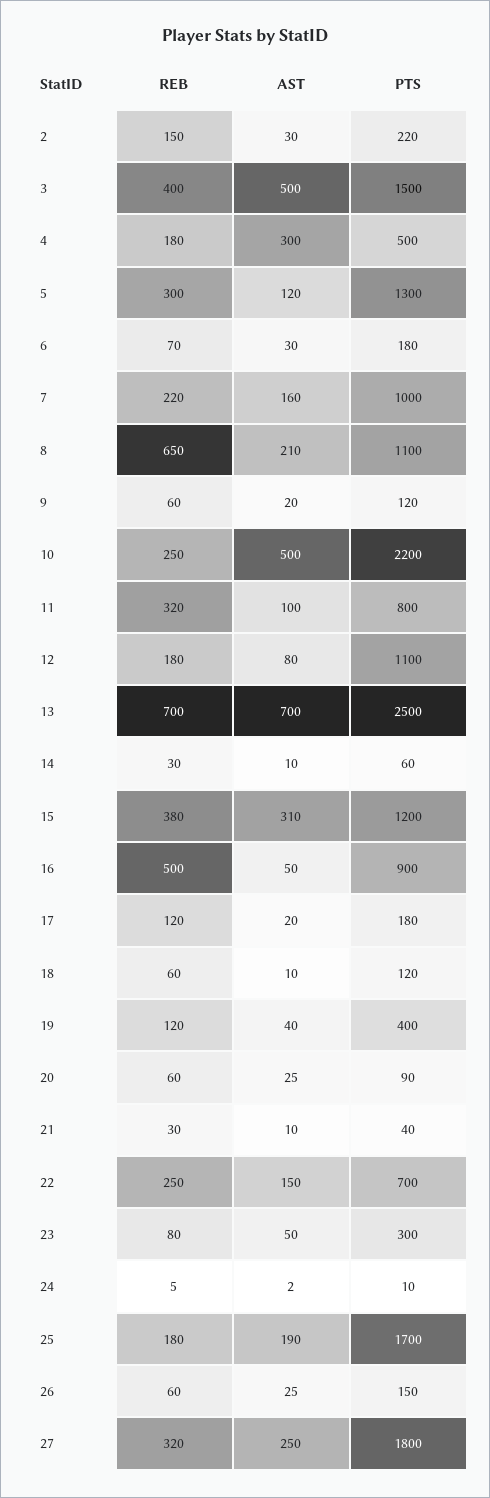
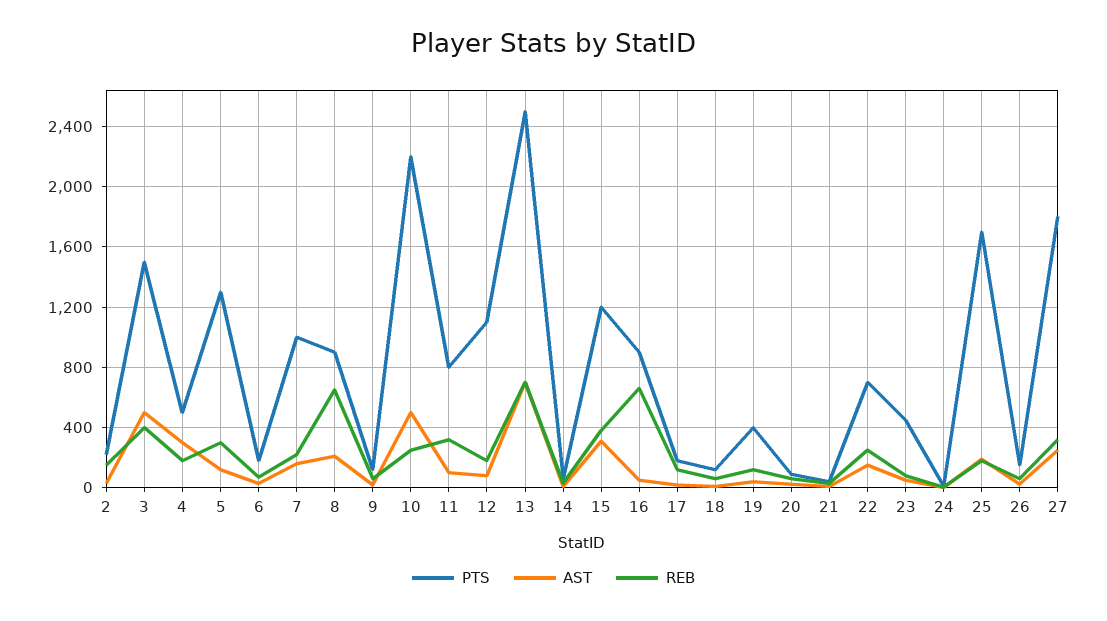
PTS, 8: 1100 -> 900
REB, 16: 500 -> 650
PTS, 23: 300 -> 450

